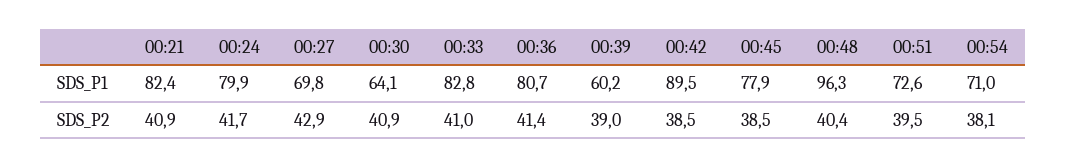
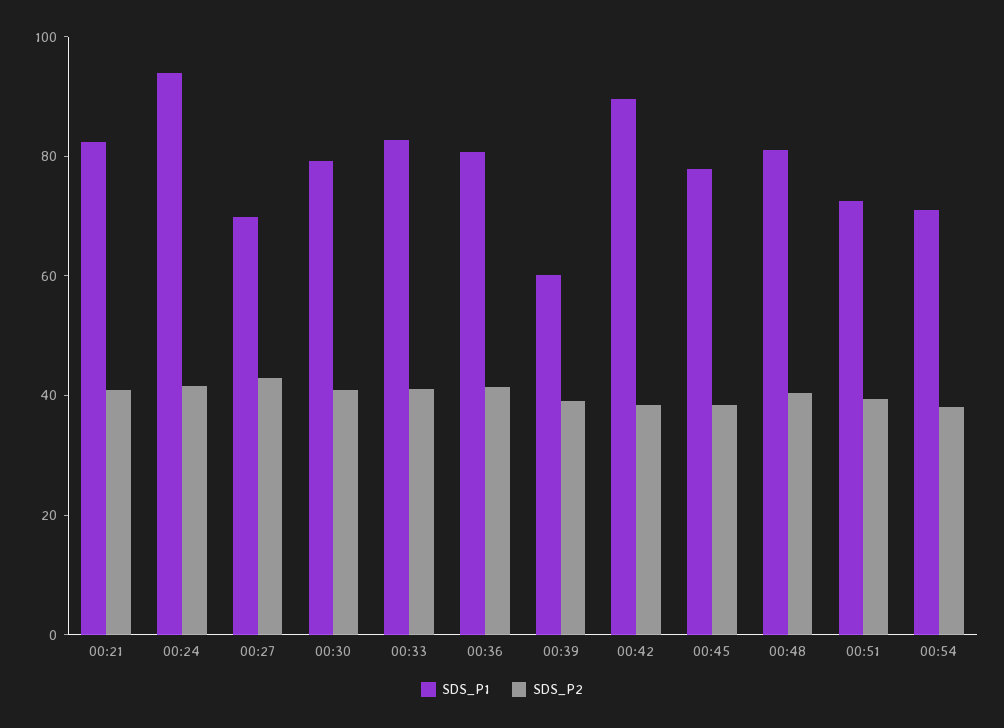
SDS_P1, 00:24: 79.9 -> 95
SDS_P1, 00:30: 64.1 -> 80
SDS_P1, 00:48: 96.3 -> 80

